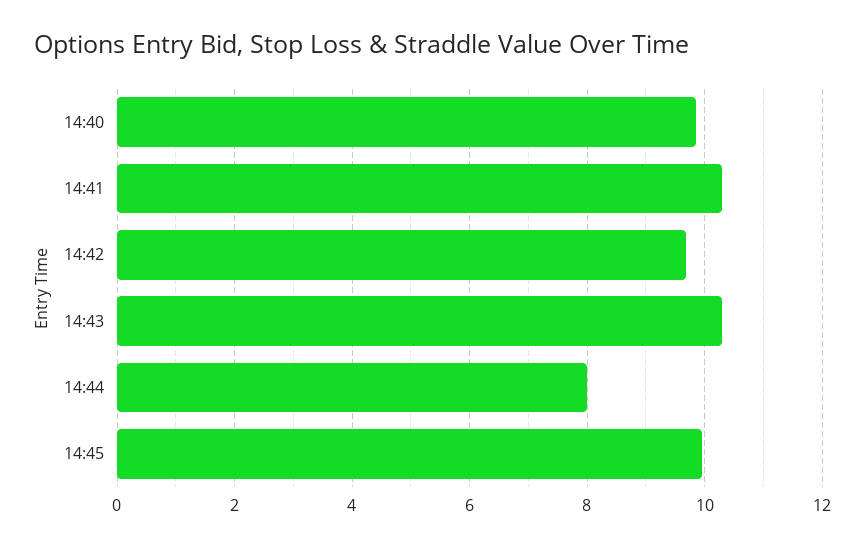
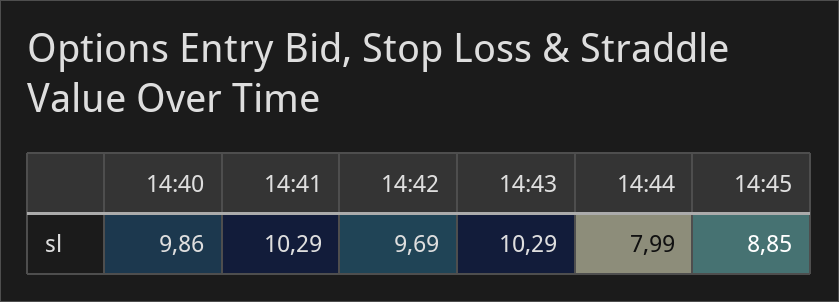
14:45: 10 -> 8.85

